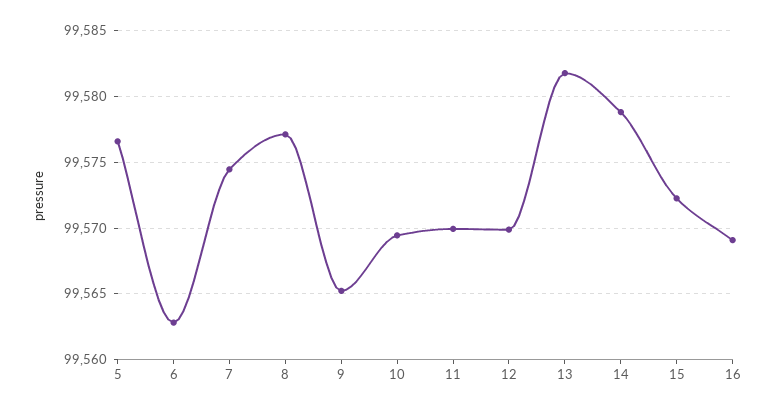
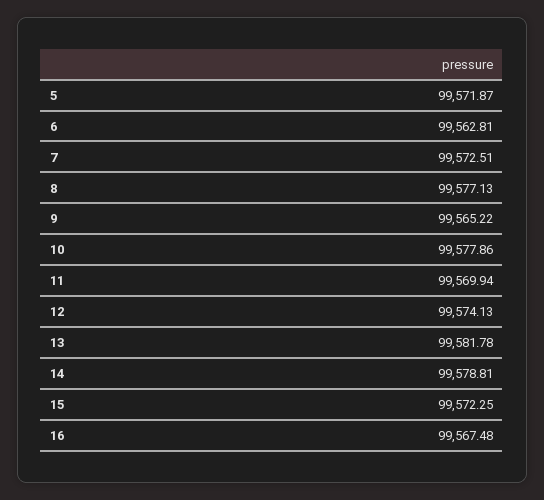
5: 99576.5 -> 99571.87
7: 99574.5 -> 99572.51
10: 99569.5 -> 99577.86
12: 99570 -> 99574.13
16: 99569 -> 99567.48

